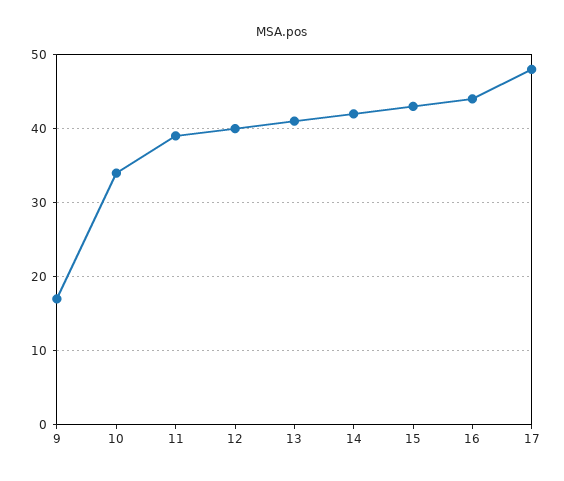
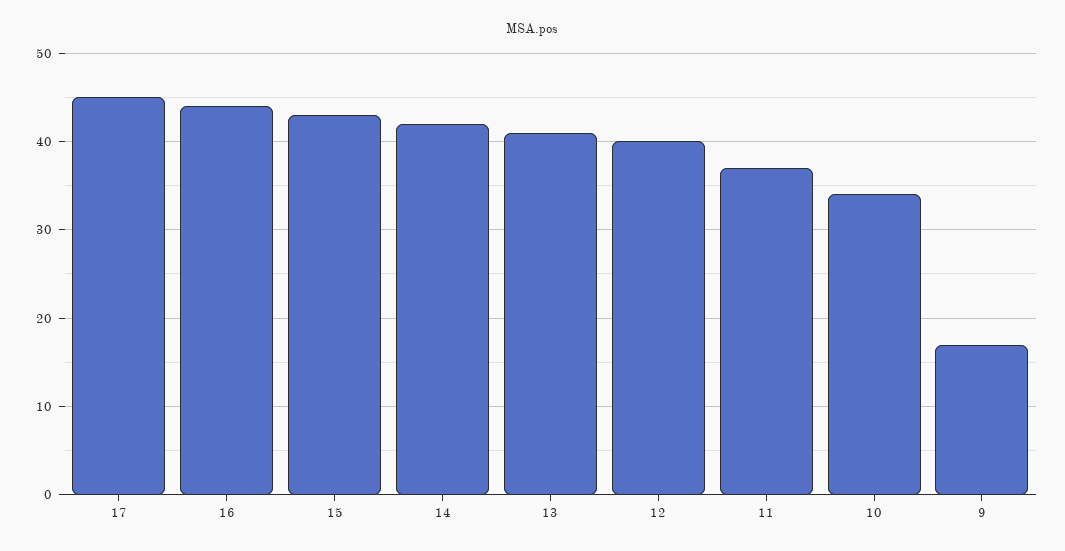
11: 39 -> 37
17: 48 -> 45

